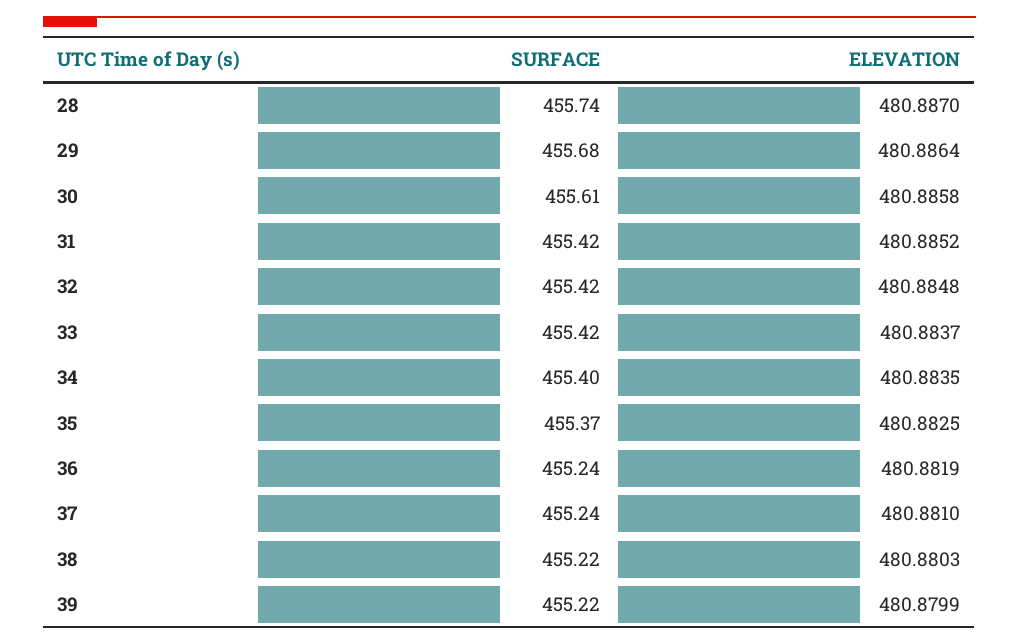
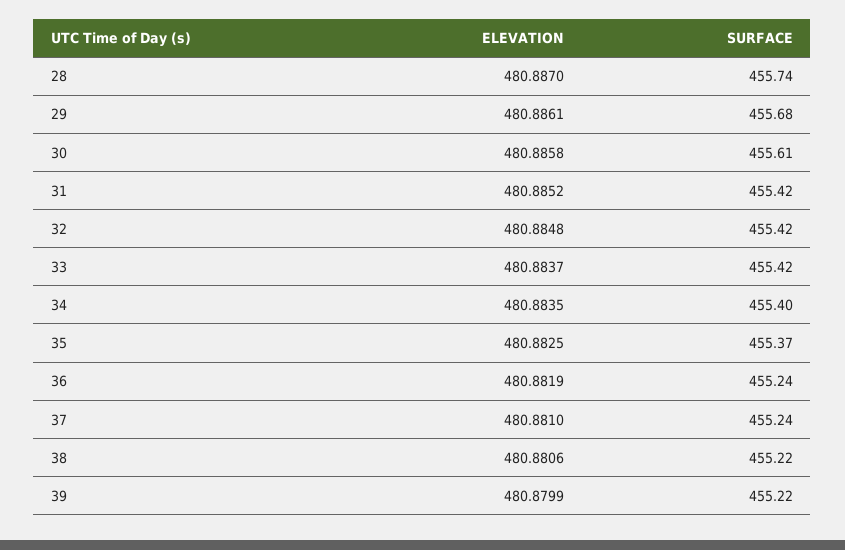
ELEVATION, 29: 480.8864 -> 480.8861
ELEVATION, 38: 480.8803 -> 480.8806

